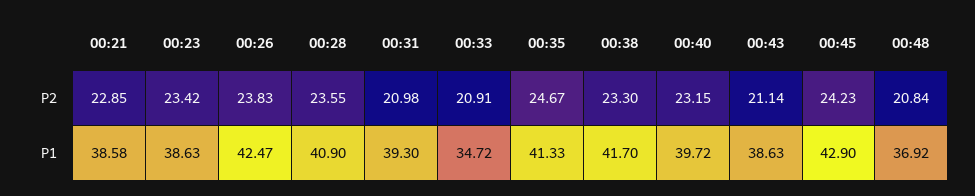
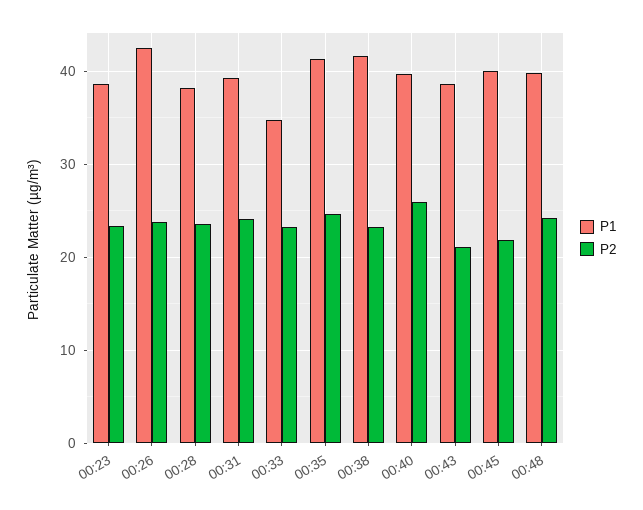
P2, 00:21: 22.85 -> none
P2, 00:31: 20.98 -> 24
P2, 00:33: 20.91 -> 23
P2, 00:40: 23.15 -> 26
P2, 00:45: 24.23 -> 22
P2, 00:48: 20.84 -> 24
P1, 00:21: 38.58 -> none
P1, 00:28: 40.9 -> 38
P1, 00:45: 42.9 -> 40
P1, 00:48: 36.92 -> 40

